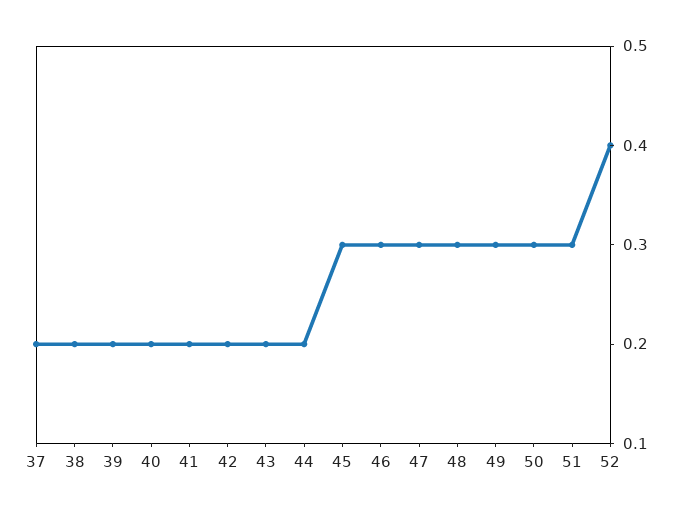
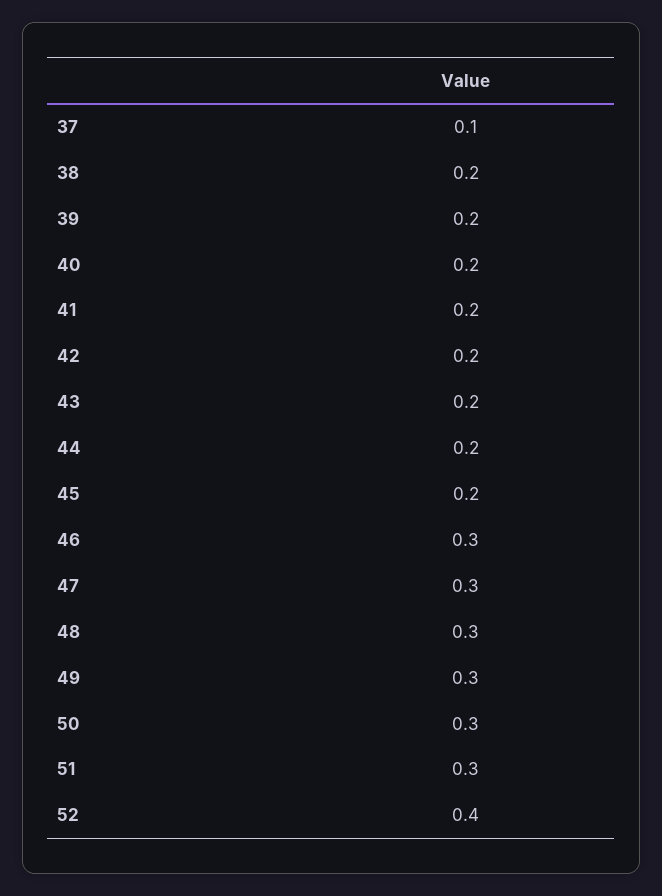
37: 0.2 -> 0.1
45: 0.3 -> 0.2

